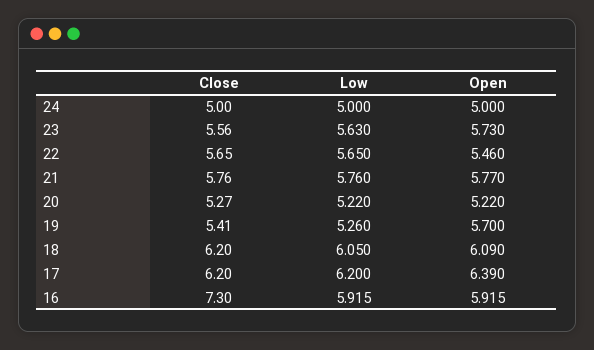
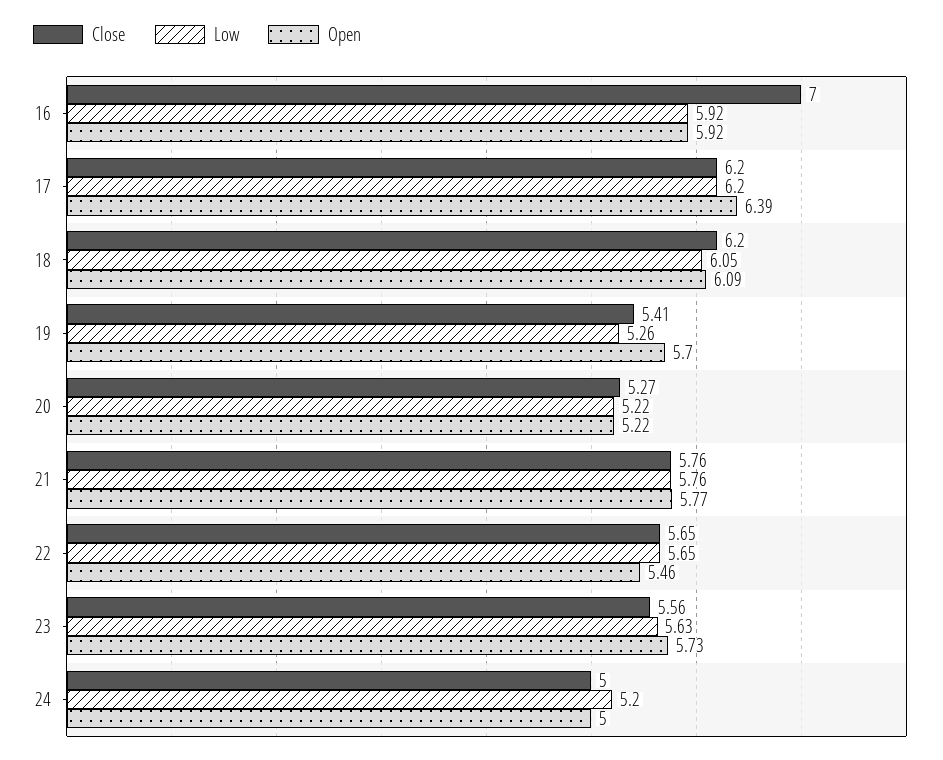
Low, 24: 5 -> 5.2
Close, 16: 7.3 -> 7

